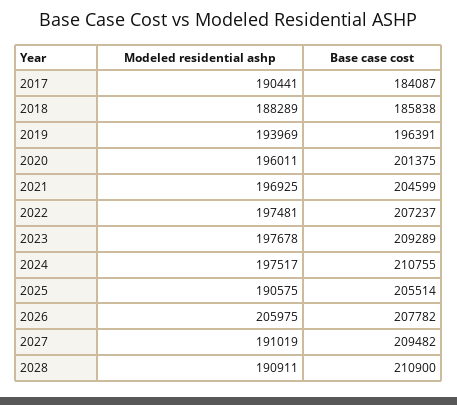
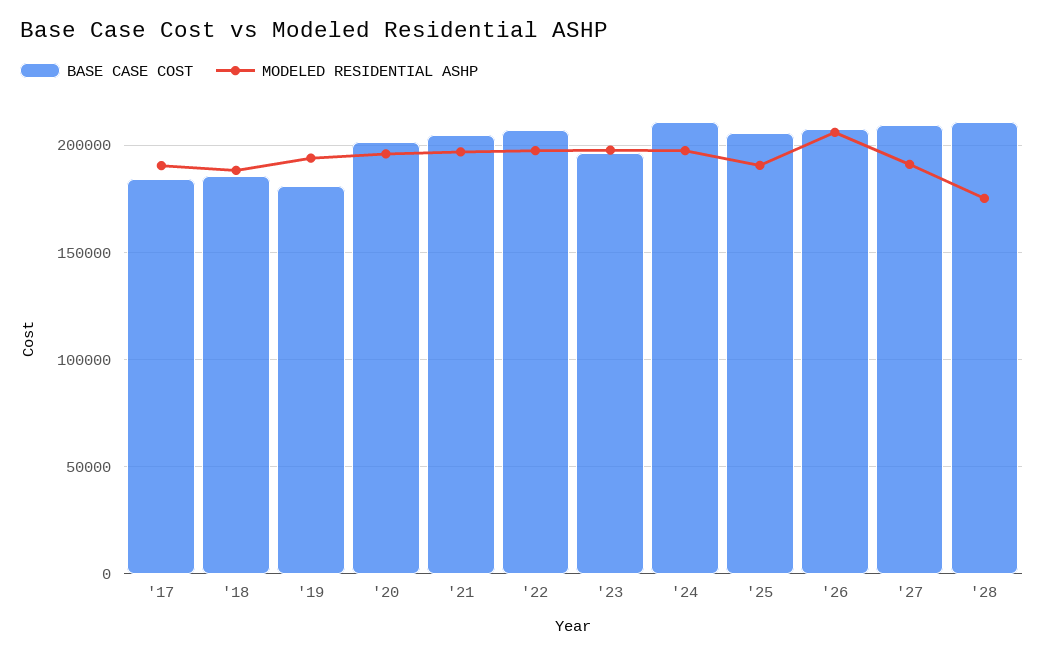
Base case cost, 2019: 196391 -> 180000
Base case cost, 2023: 209289 -> 195000
Modeled residential ashp, 2028: 190911 -> 175000

